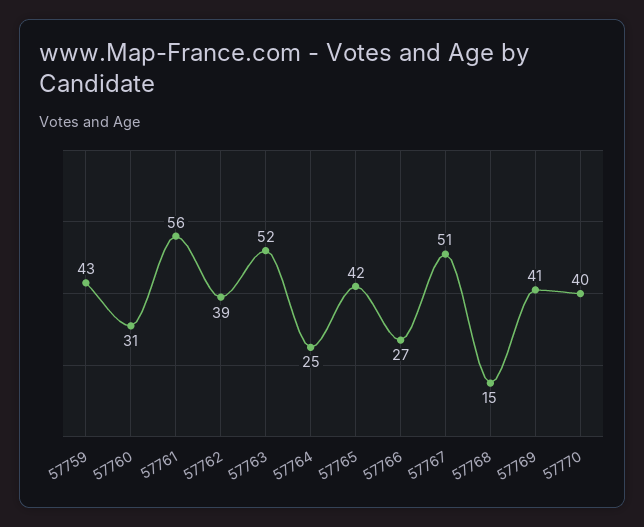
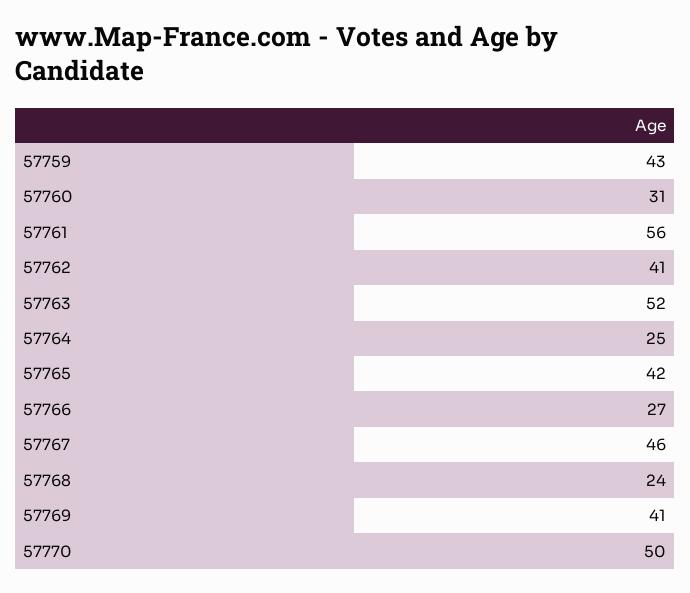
57762: 39 -> 41
57767: 51 -> 46
57768: 15 -> 24
57770: 40 -> 50

